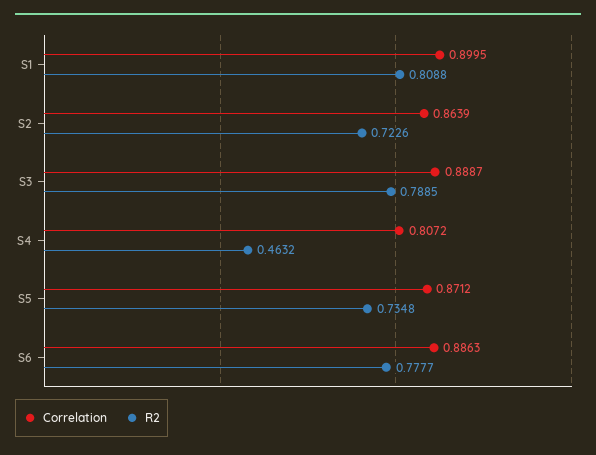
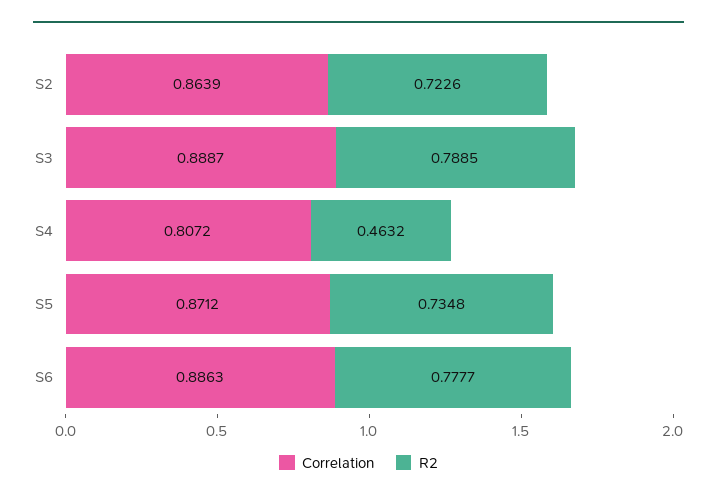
Correlation, S1: 0.8995 -> none
R2, S1: 0.8088 -> none

